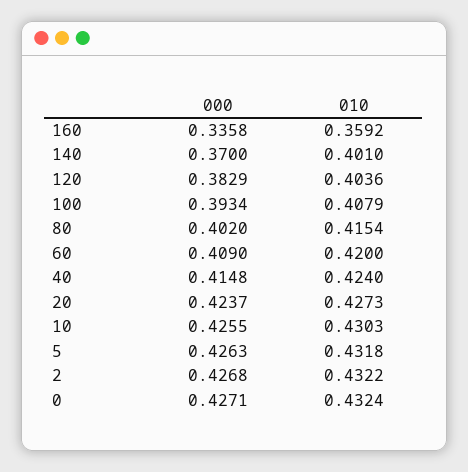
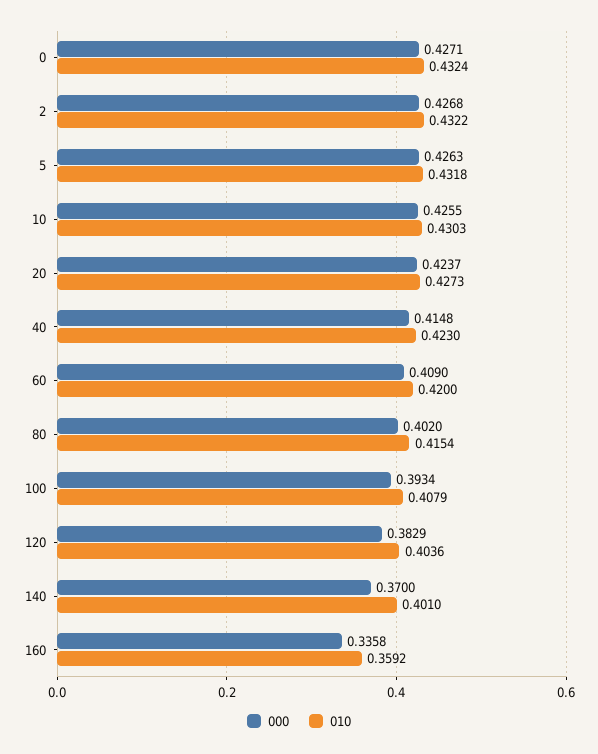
010, 40: 0.424 -> 0.423

